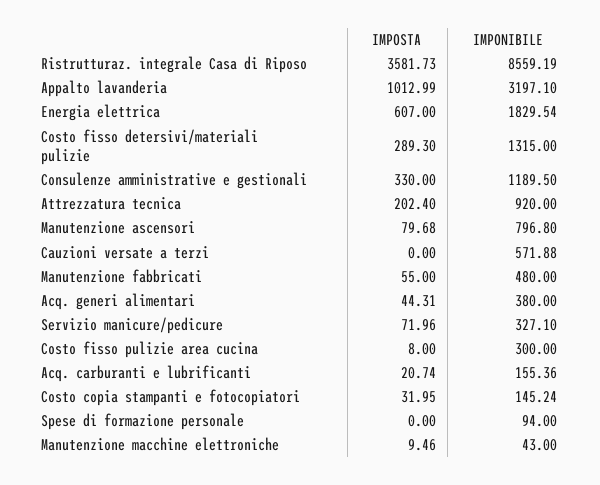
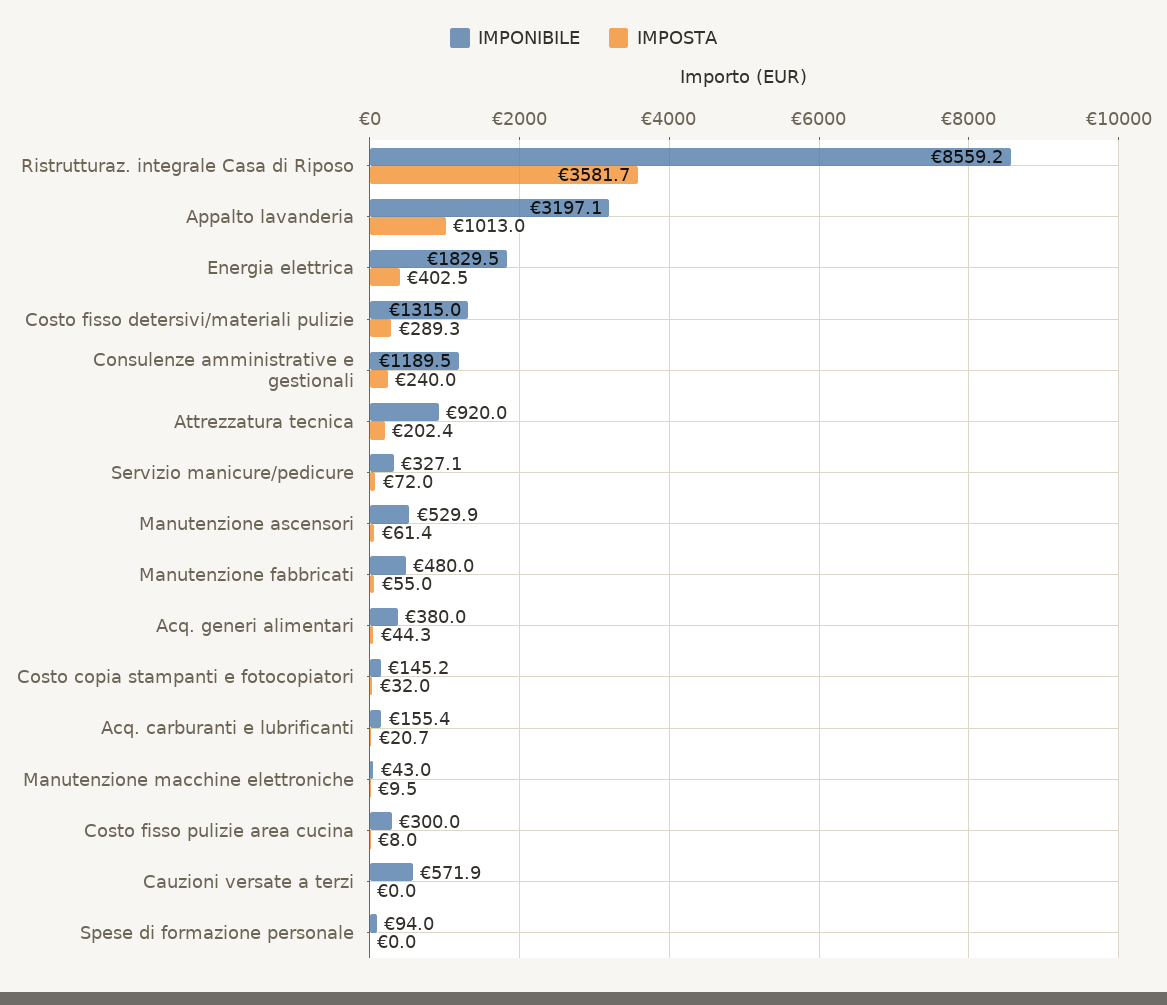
IMPOSTA, Energia elettrica: 607 -> 402.5
IMPOSTA, Consulenze amministrative e gestionali: 330 -> 240
IMPOSTA, Manutenzione ascensori: 79.68 -> 61.4
IMPONIBILE, Manutenzione ascensori: 796.8 -> 529.9

